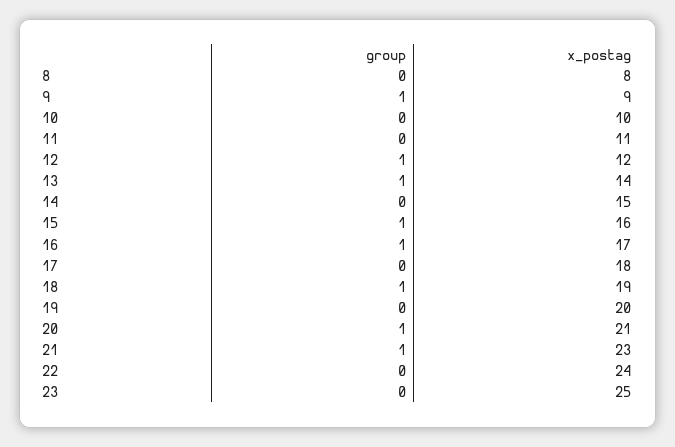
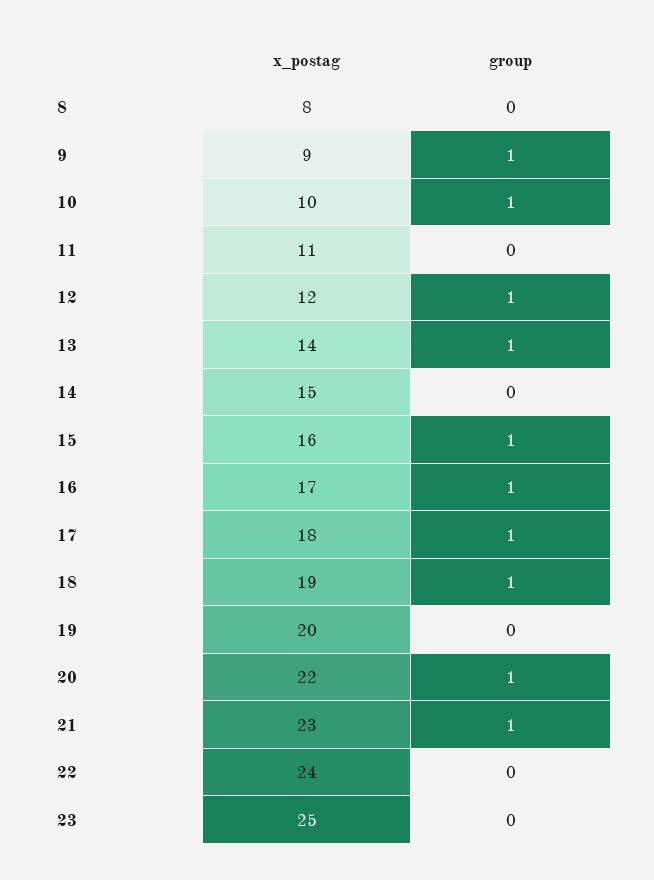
group, 10: 0 -> 1
group, 17: 0 -> 1
x_postag, 20: 21 -> 22

